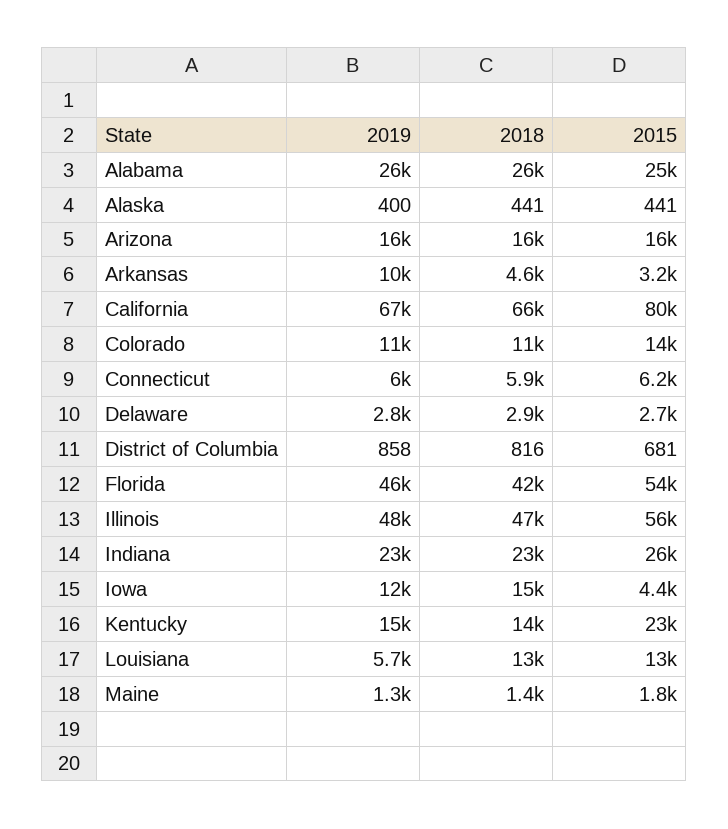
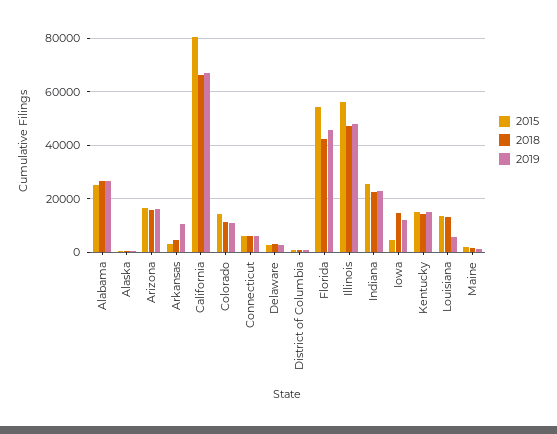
2015, Kentucky: 23000 -> 15000

